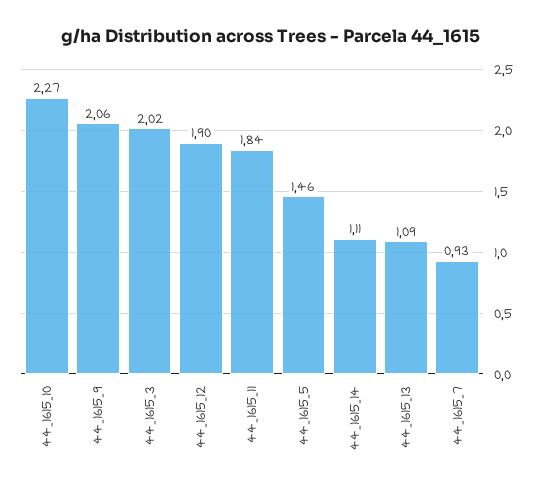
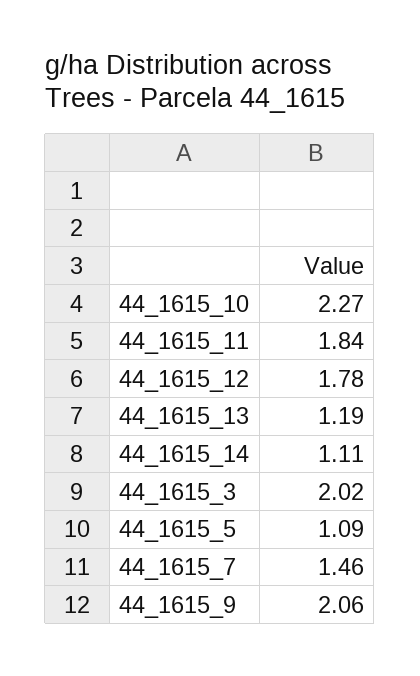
44_1615_12: 1.9 -> 1.78
44_1615_5: 1.46 -> 1.09
44_1615_13: 1.09 -> 1.19
44_1615_7: 0.93 -> 1.46

